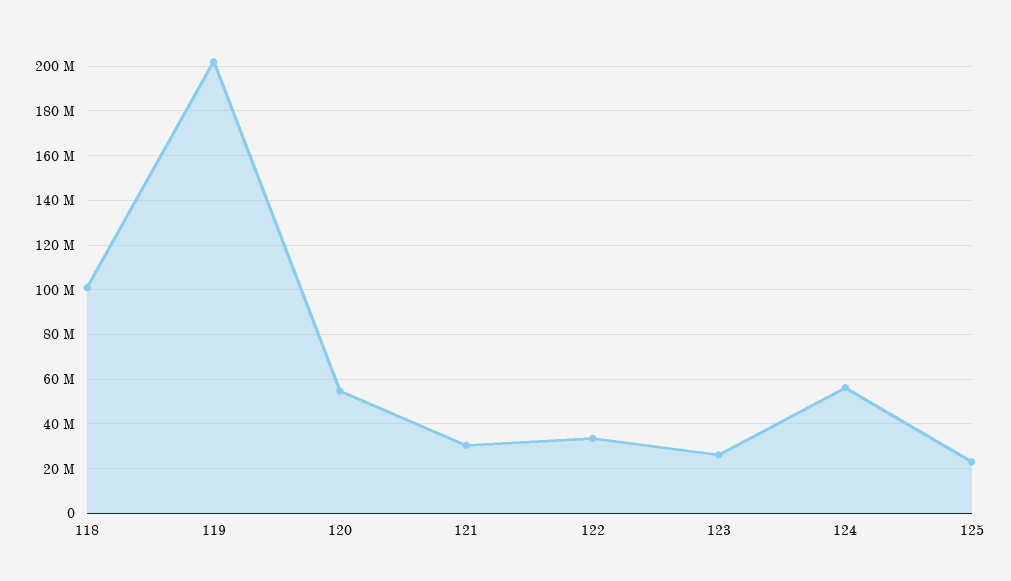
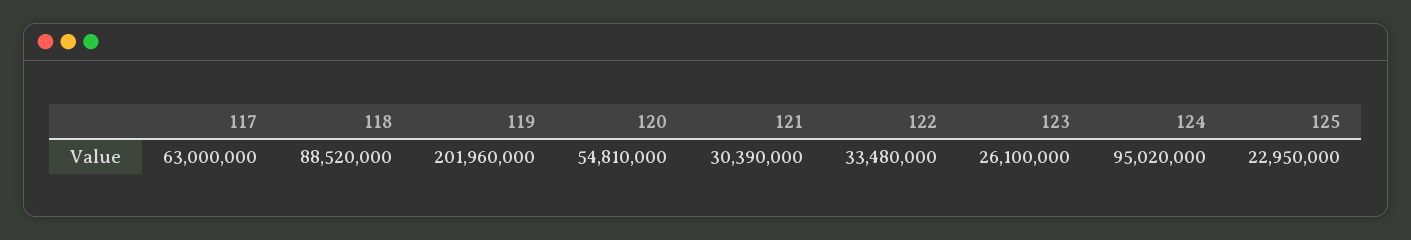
118: 100000000 -> 88520000
124: 55000000 -> 95020000
117: none -> 63000000

